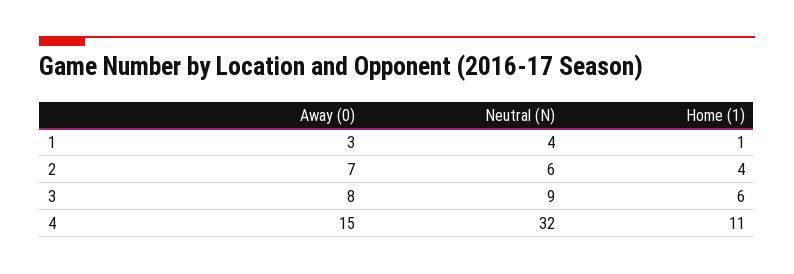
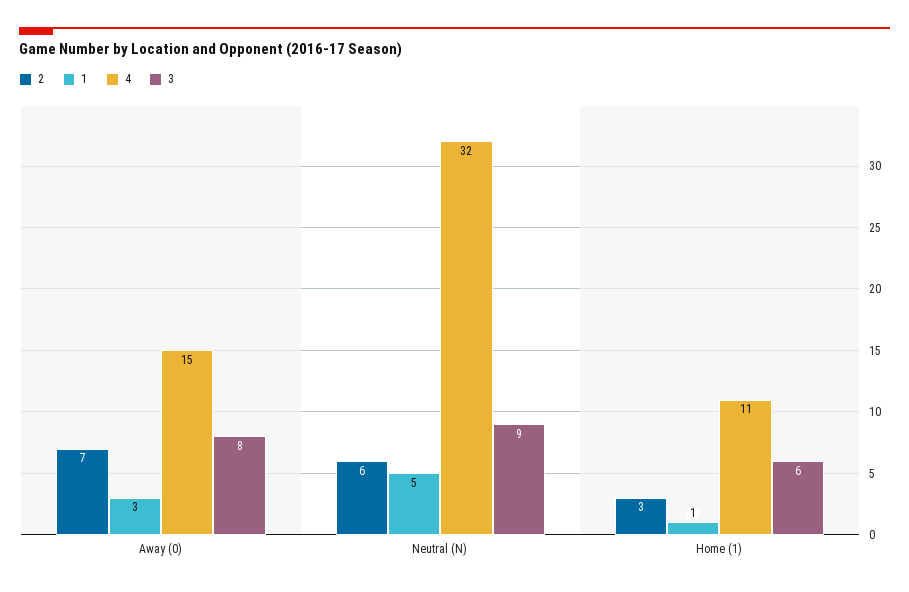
1, Neutral (N): 4 -> 5
2, Home (1): 4 -> 3

